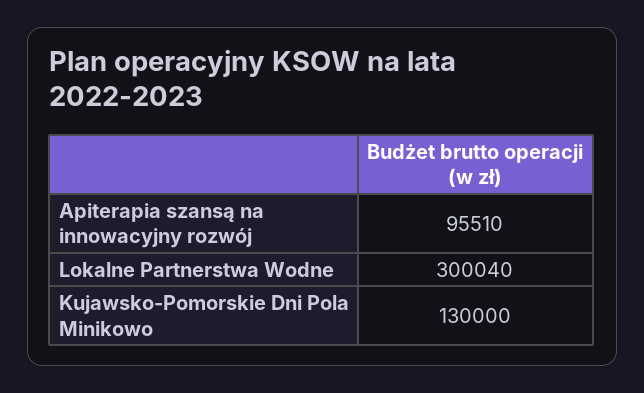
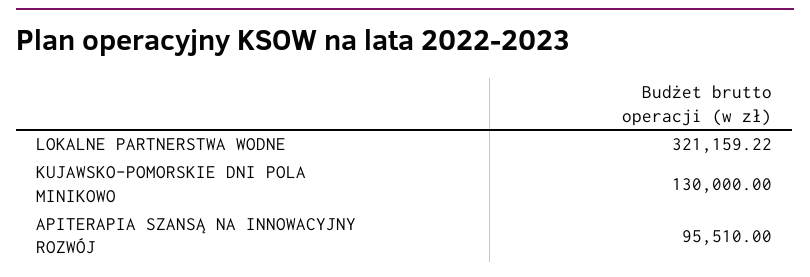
Lokalne Partnerstwa Wodne: 300040 -> 321159.22

